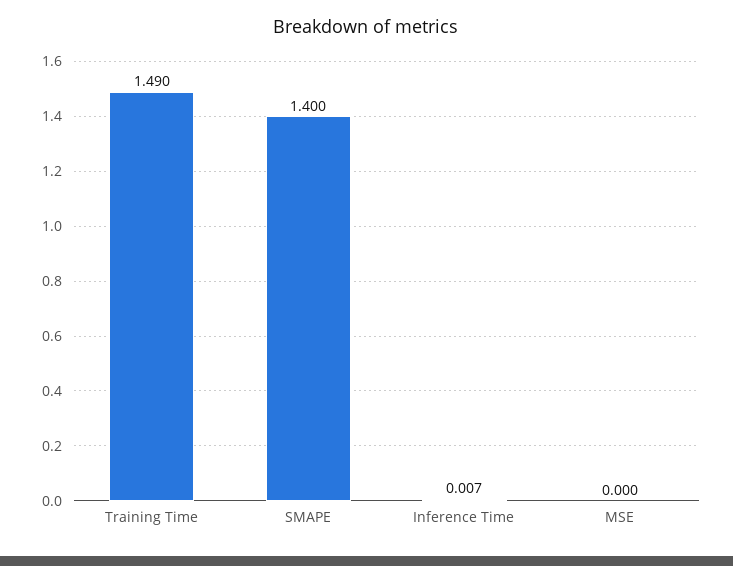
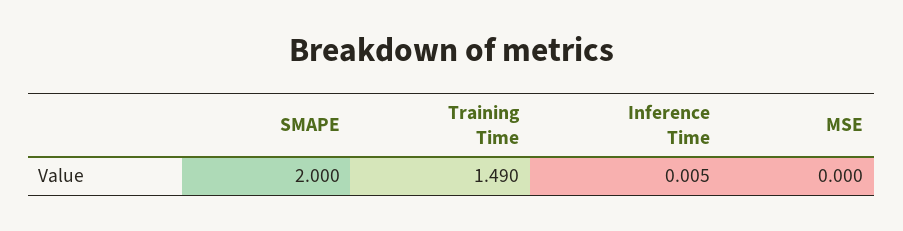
SMAPE: 1.4 -> 2
Inference Time: 0.007 -> 0.005

